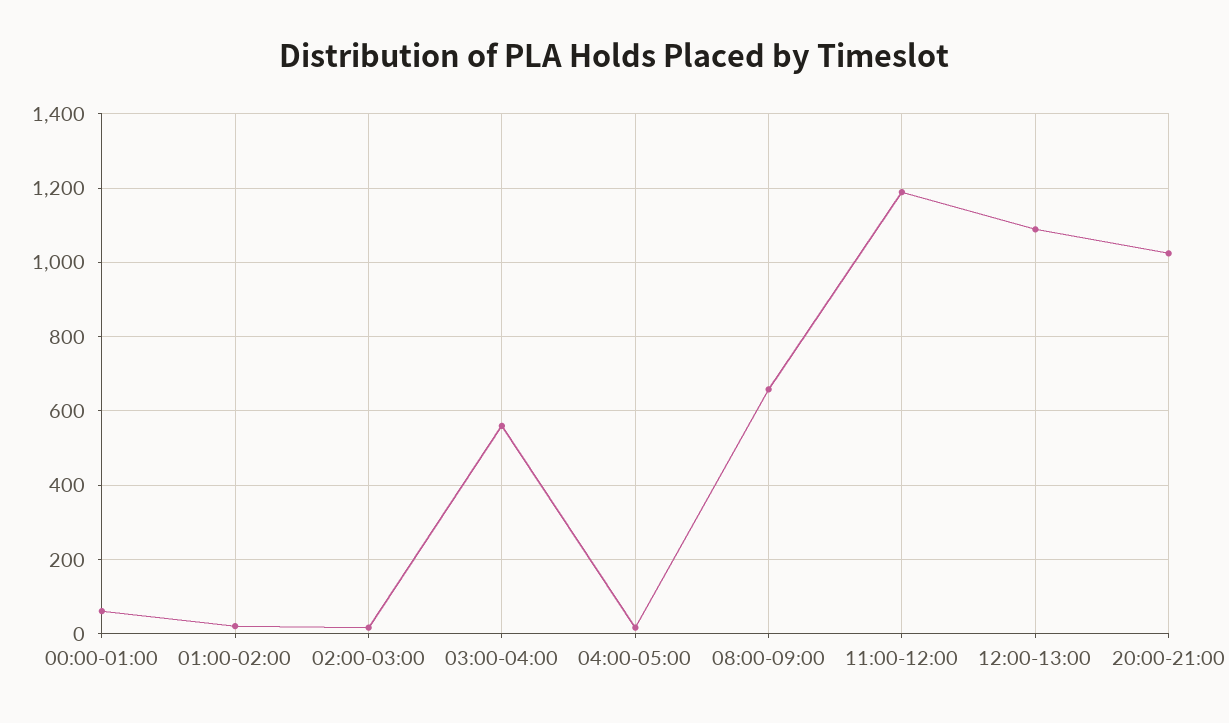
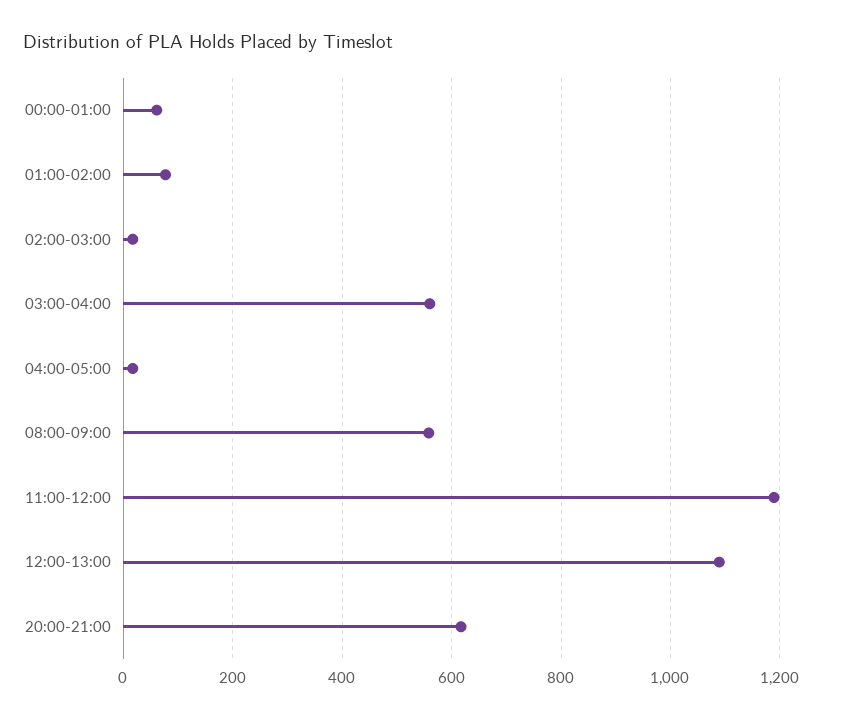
01:00-02:00: 20 -> 80
08:00-09:00: 660 -> 560
20:00-21:00: 1020 -> 620

